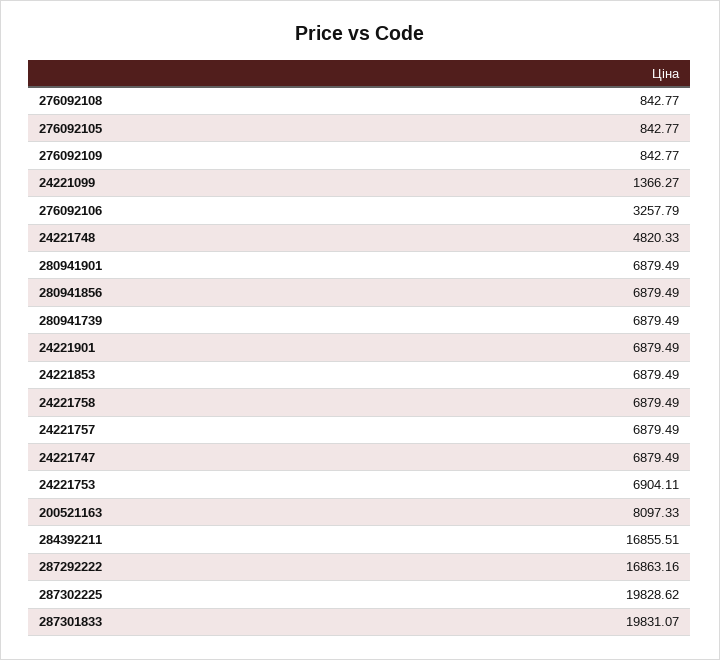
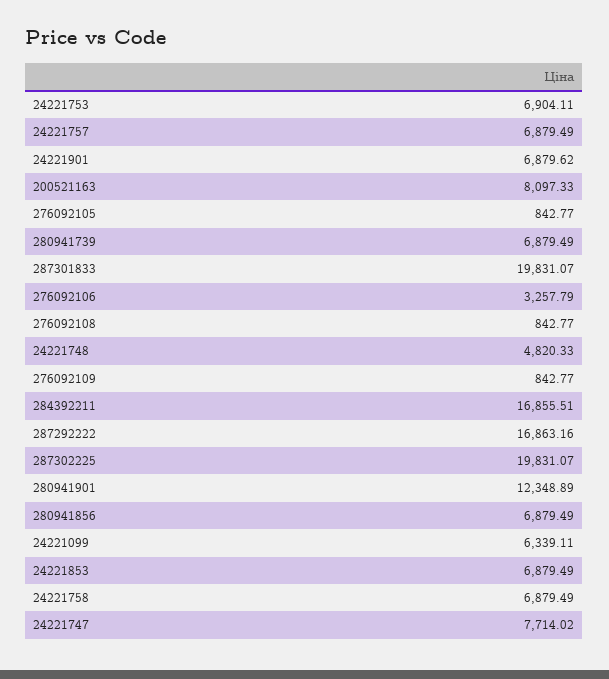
24221099: 1366.27 -> 6339.11
280941901: 6879.49 -> 12348.89
24221901: 6879.49 -> 6879.62
24221747: 6879.49 -> 7714.02
287302225: 19828.62 -> 19831.07

